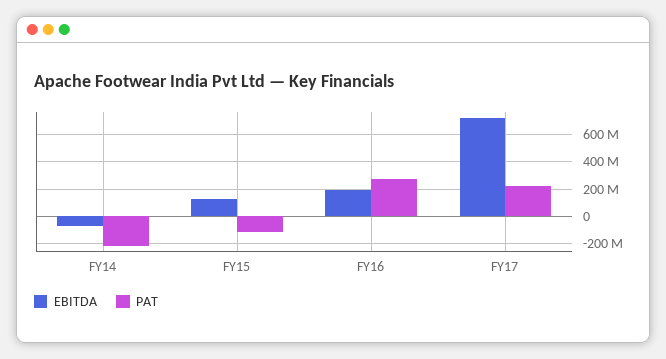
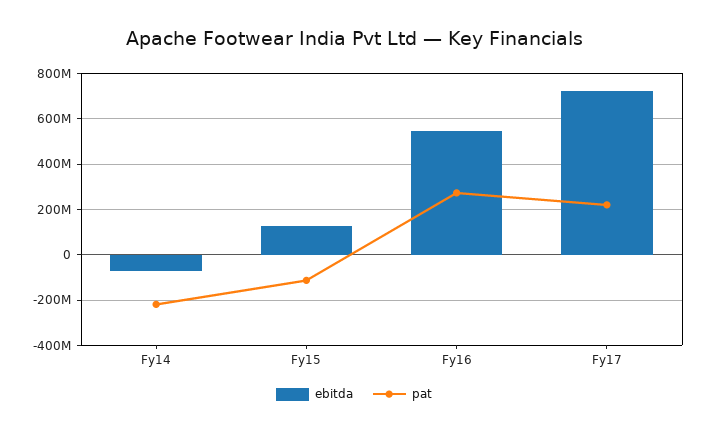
EBITDA, FY16: 200000000 -> 550000000

